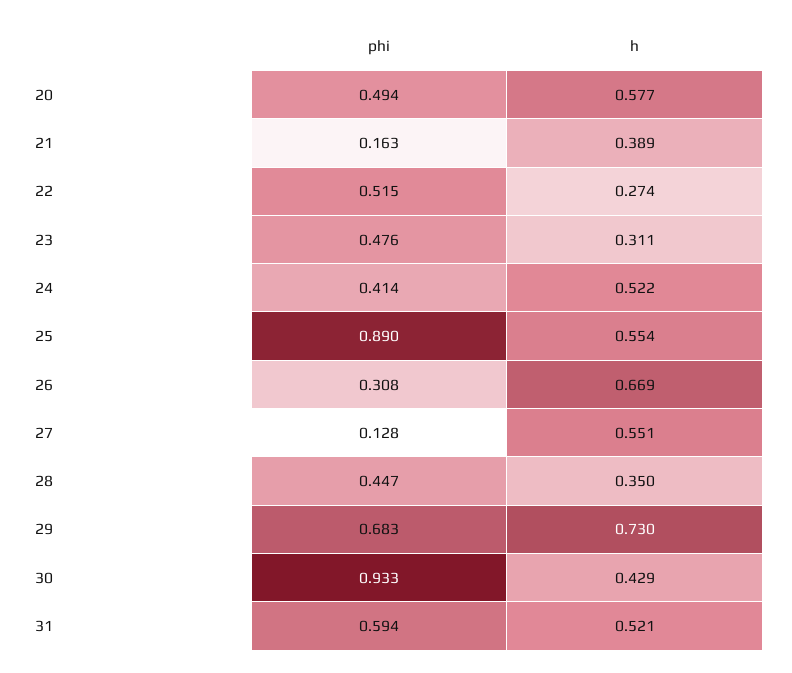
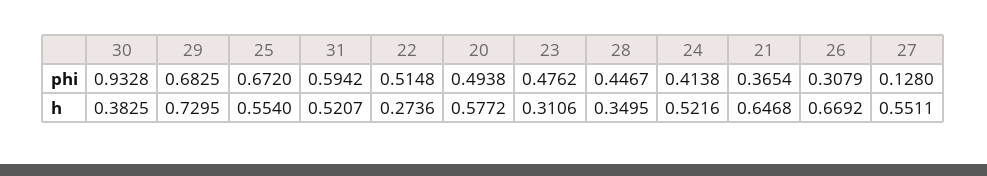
phi, 21: 0.163 -> 0.3654
h, 21: 0.389 -> 0.6468
phi, 25: 0.89 -> 0.672
h, 30: 0.429 -> 0.3825

